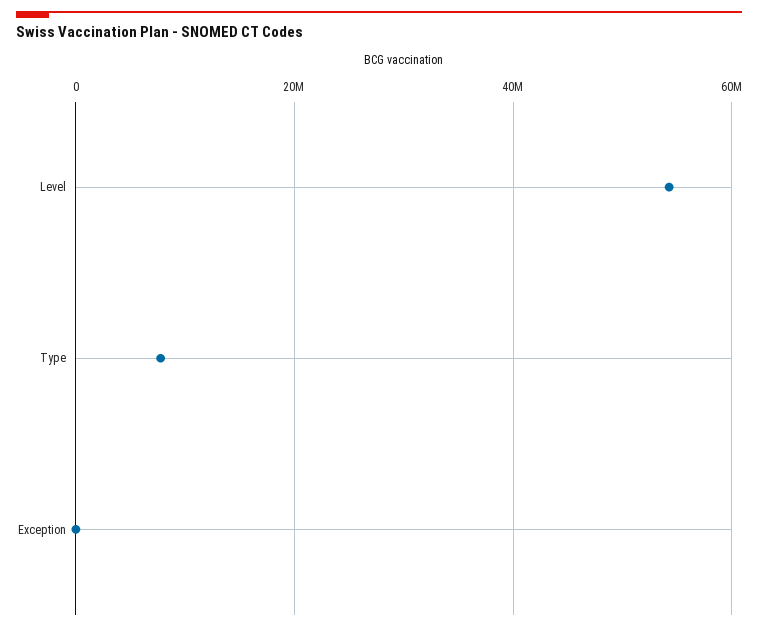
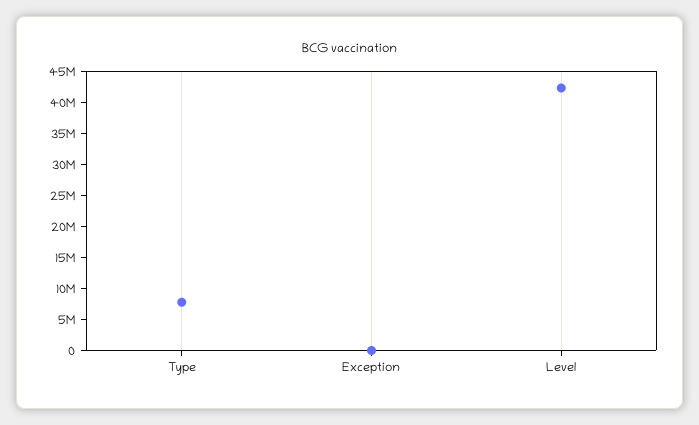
Level: 54000000 -> 42500000

